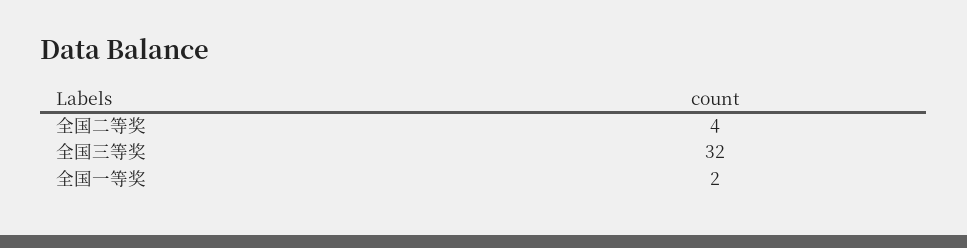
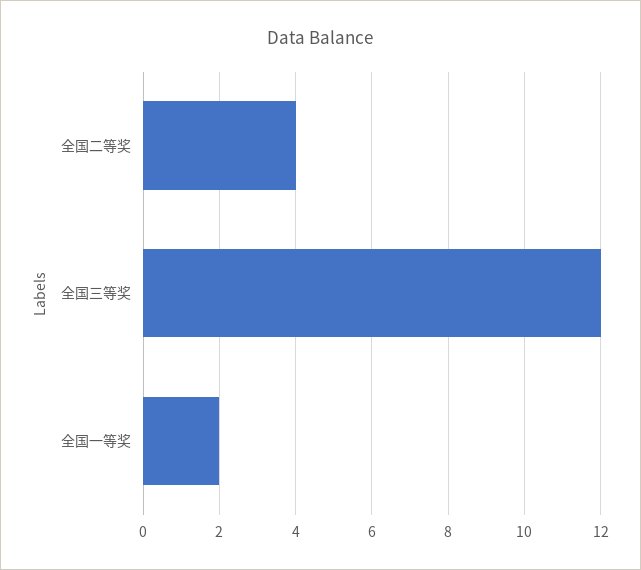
全国三等奖: 32 -> 12

